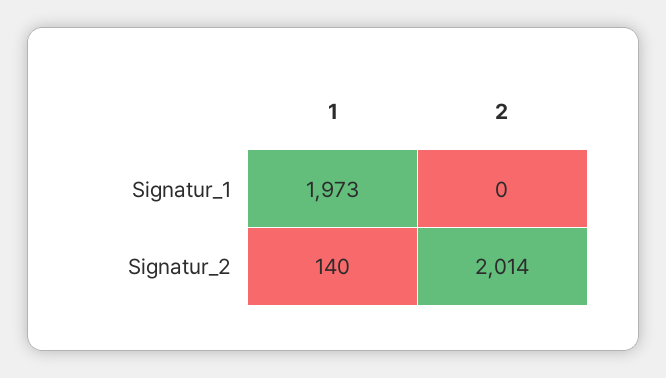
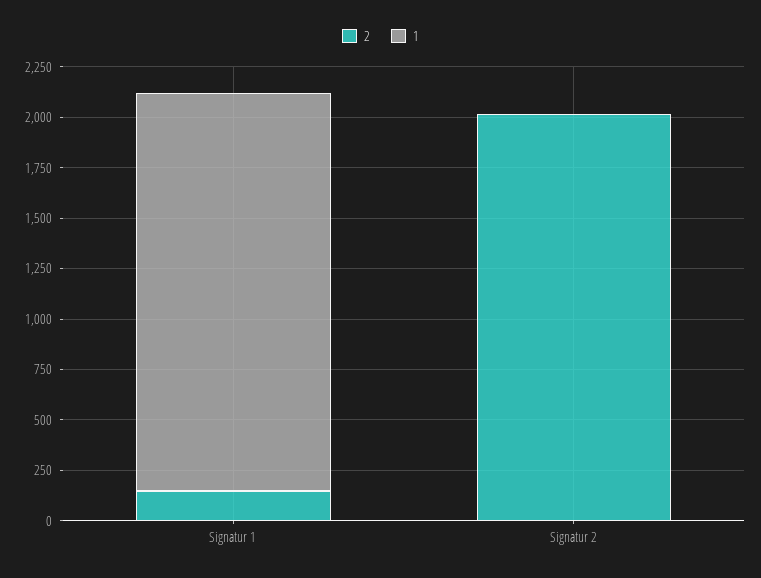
2, Signatur_1: 0 -> 150
1, Signatur_2: 140 -> 0

